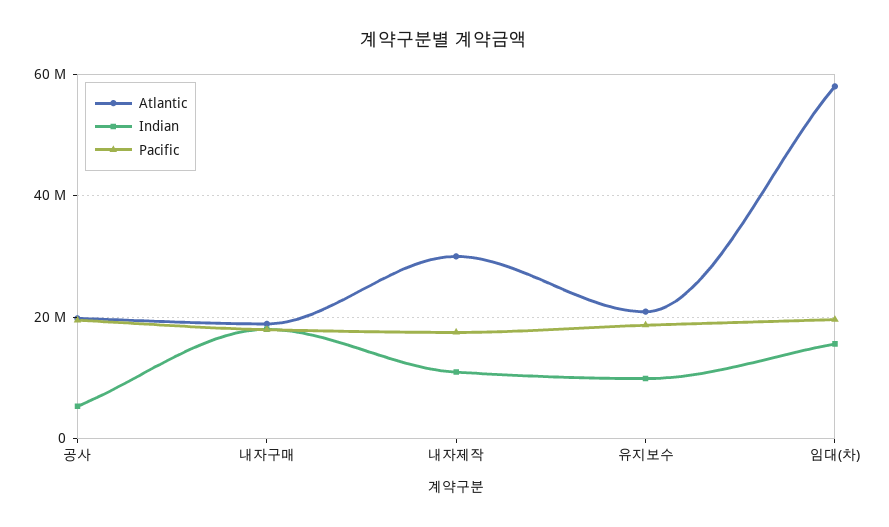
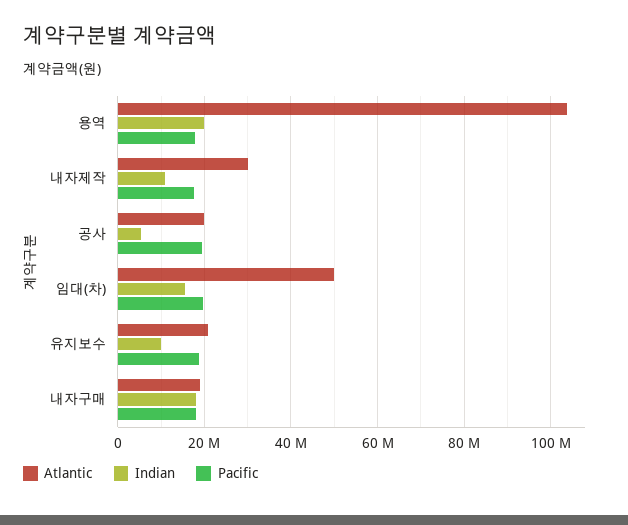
Atlantic, 임대(차): 58000000 -> 50000000
Atlantic, 용역: none -> 104000000
Indian, 용역: none -> 20000000
Pacific, 용역: none -> 18000000

